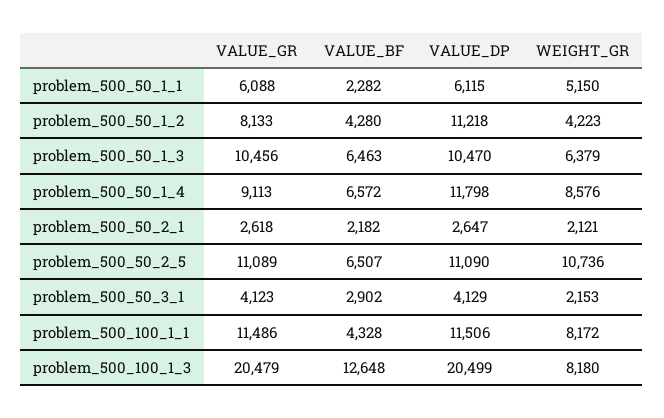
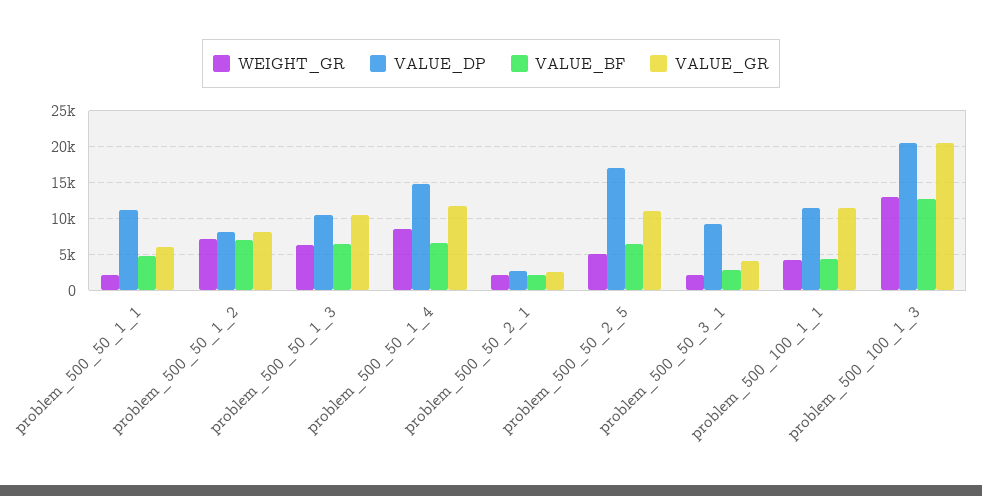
VALUE_BF, problem_500_50_1_1: 2282 -> 5000
VALUE_DP, problem_500_50_1_1: 6115 -> 11000
WEIGHT_GR, problem_500_50_1_1: 5150 -> 2000
VALUE_BF, problem_500_50_1_2: 4280 -> 7000
VALUE_DP, problem_500_50_1_2: 11218 -> 8000
WEIGHT_GR, problem_500_50_1_2: 4223 -> 7000
VALUE_GR, problem_500_50_1_4: 9113 -> 12000
VALUE_DP, problem_500_50_1_4: 11798 -> 15000
VALUE_DP, problem_500_50_2_5: 11090 -> 17000
WEIGHT_GR, problem_500_50_2_5: 10736 -> 5000
VALUE_DP, problem_500_50_3_1: 4129 -> 9000
WEIGHT_GR, problem_500_100_1_1: 8172 -> 4000
WEIGHT_GR, problem_500_100_1_3: 8180 -> 13000

